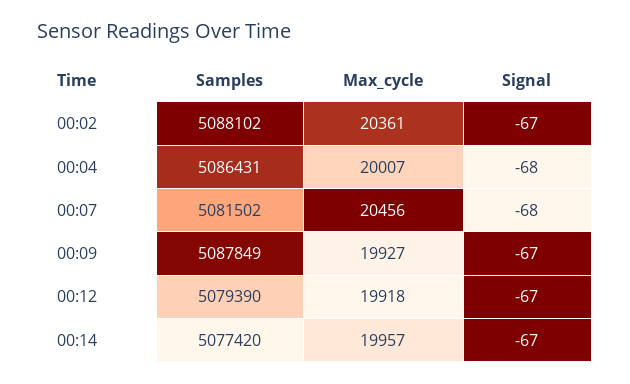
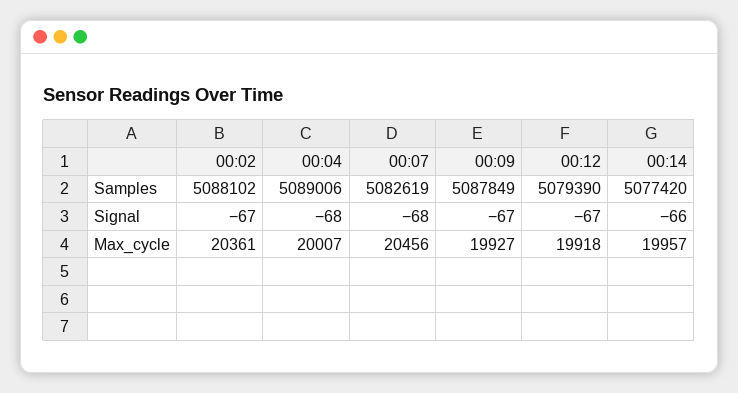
Samples, 00:04: 5086431 -> 5089006
Samples, 00:07: 5081502 -> 5082619
Signal, 00:14: -67 -> -66

